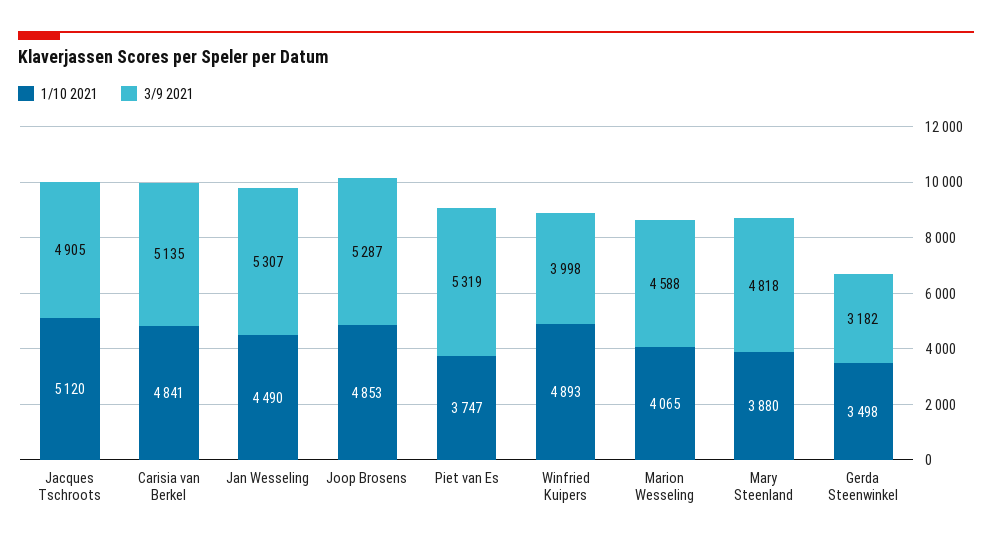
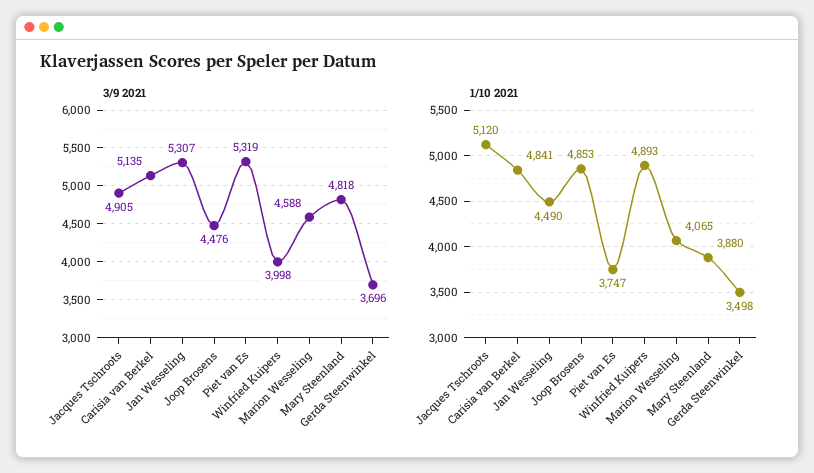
3/9 2021, Joop Brosens: 5287 -> 4476
3/9 2021, Gerda Steenwinkel: 3182 -> 3696

